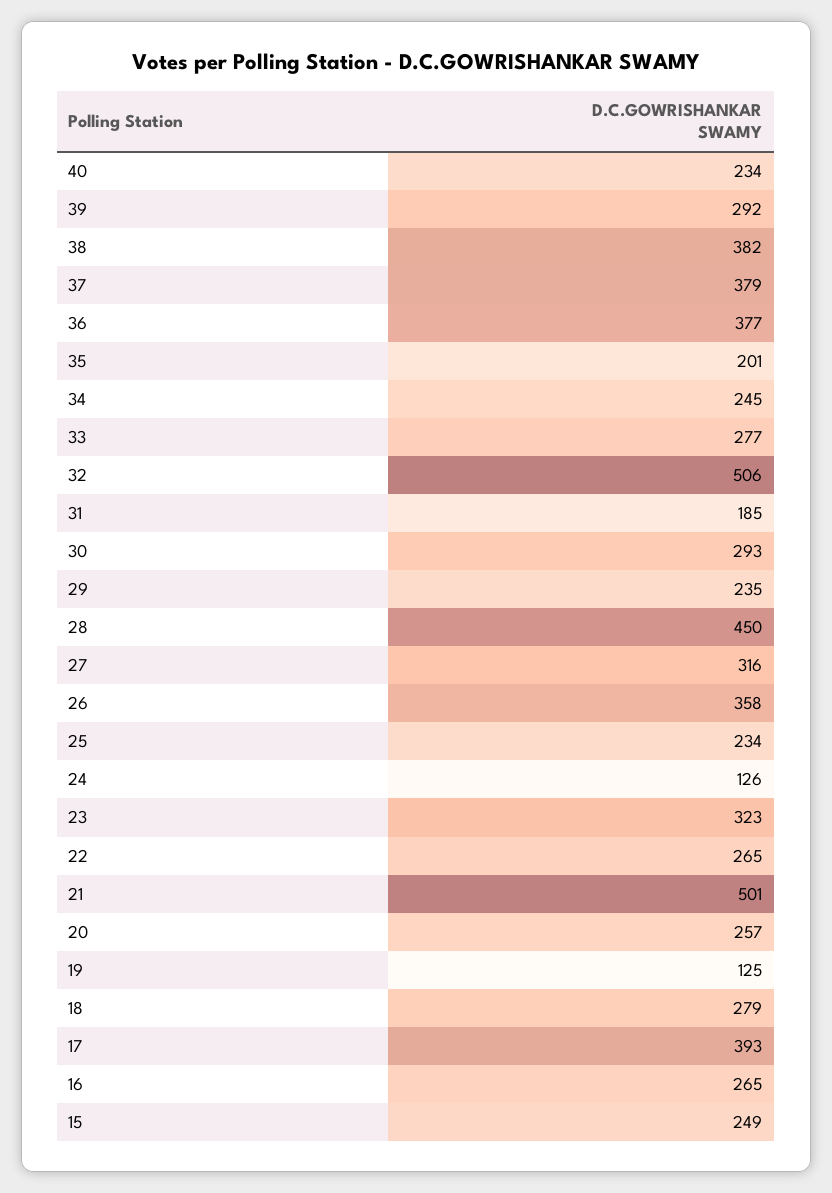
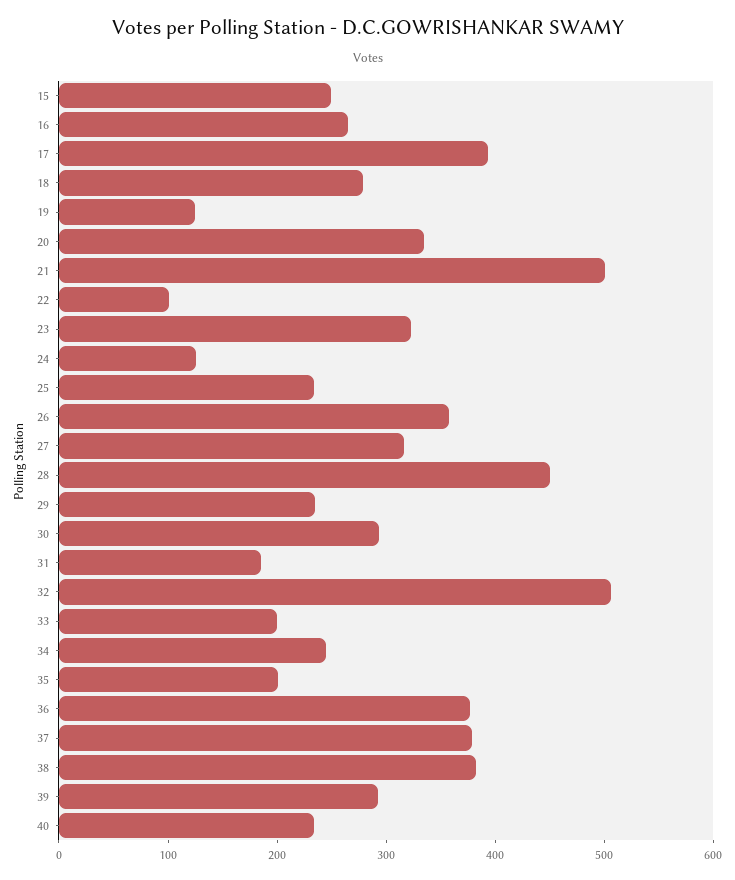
33: 277 -> 200
22: 265 -> 100
20: 257 -> 340

